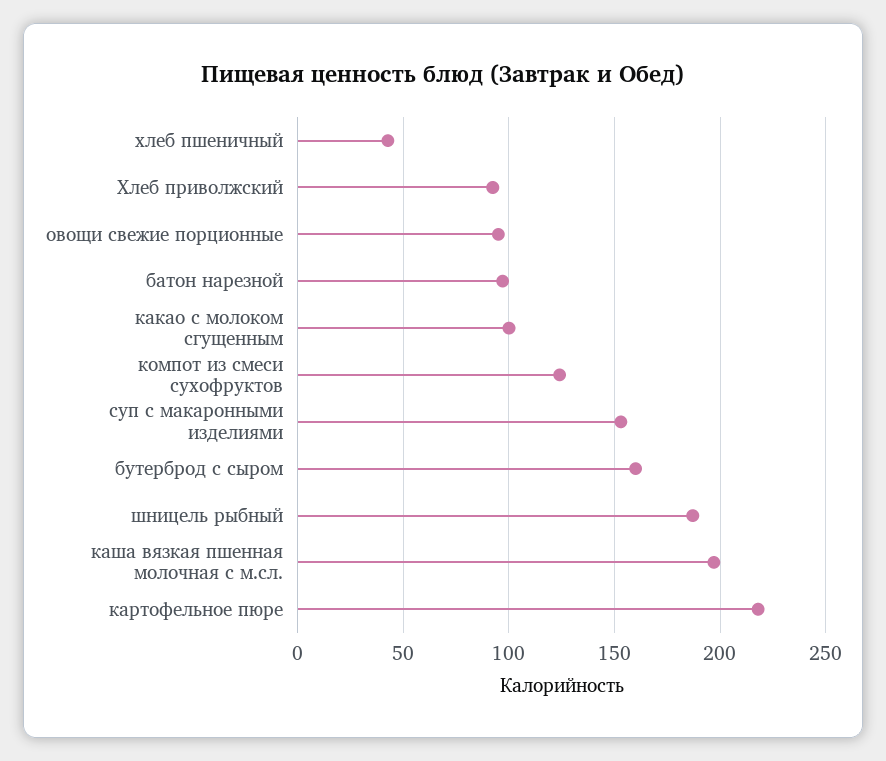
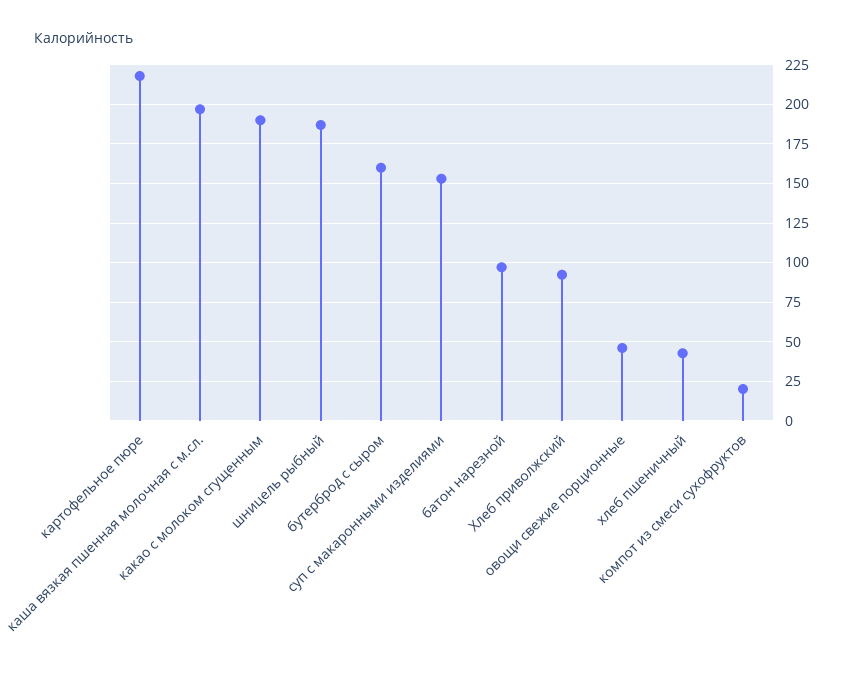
овощи свежие порционные: 95 -> 45
какао с молоком сгущенным: 100 -> 190
компот из смеси сухофруктов: 125 -> 20

